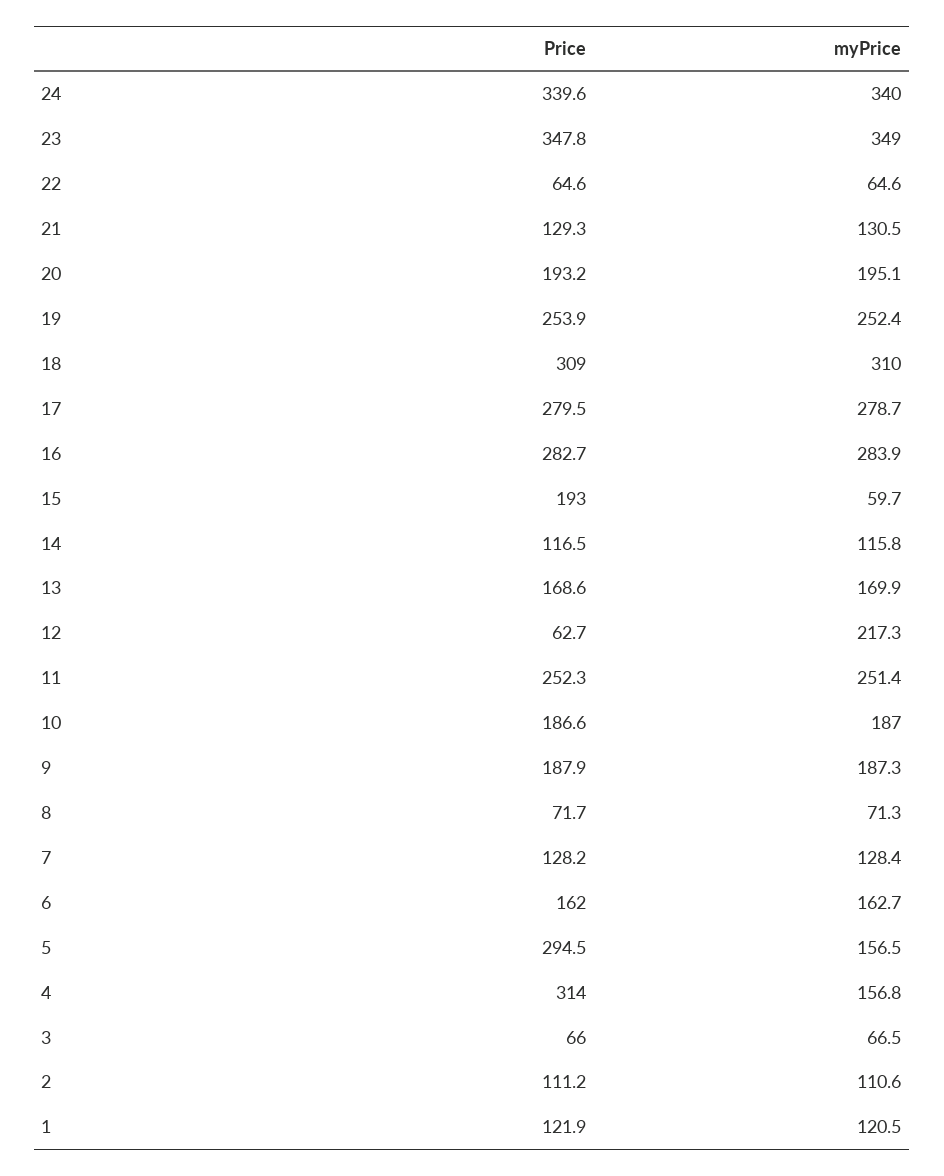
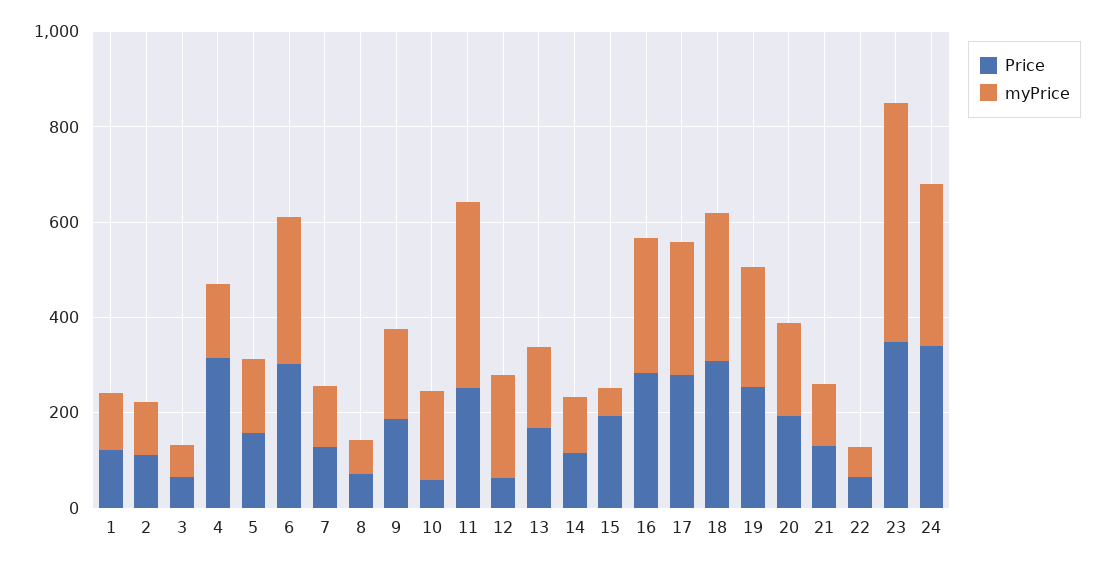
myPrice, 23: 349 -> 500
myPrice, 11: 251.4 -> 400
Price, 10: 186.6 -> 50
Price, 6: 162 -> 300
myPrice, 6: 162.7 -> 300
Price, 5: 294.5 -> 150

